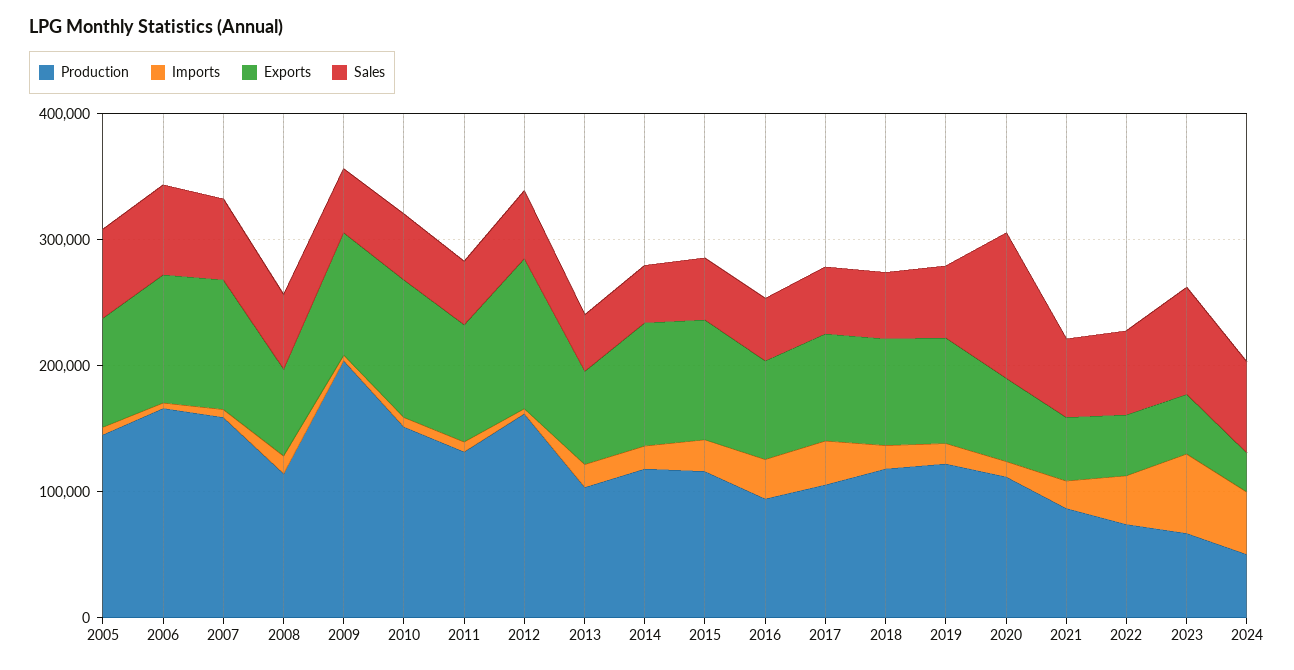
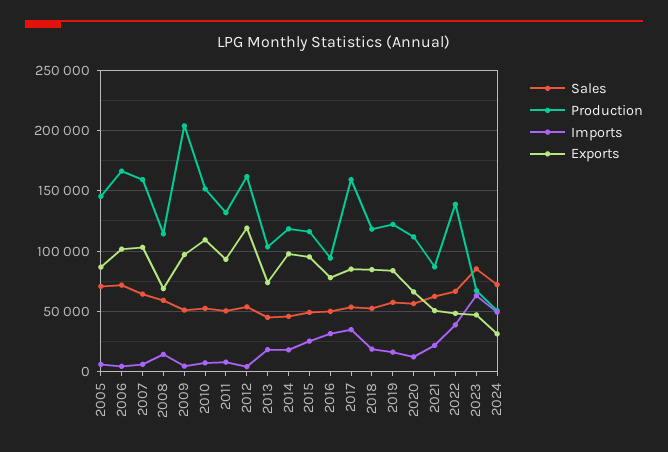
Production, 2017: 100000 -> 160000
Sales, 2020: 120000 -> 55000
Production, 2022: 80000 -> 140000

